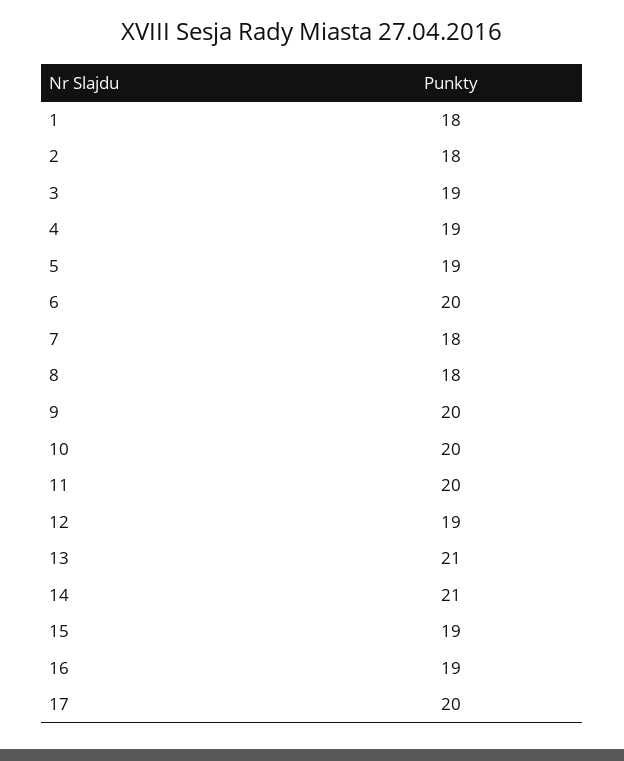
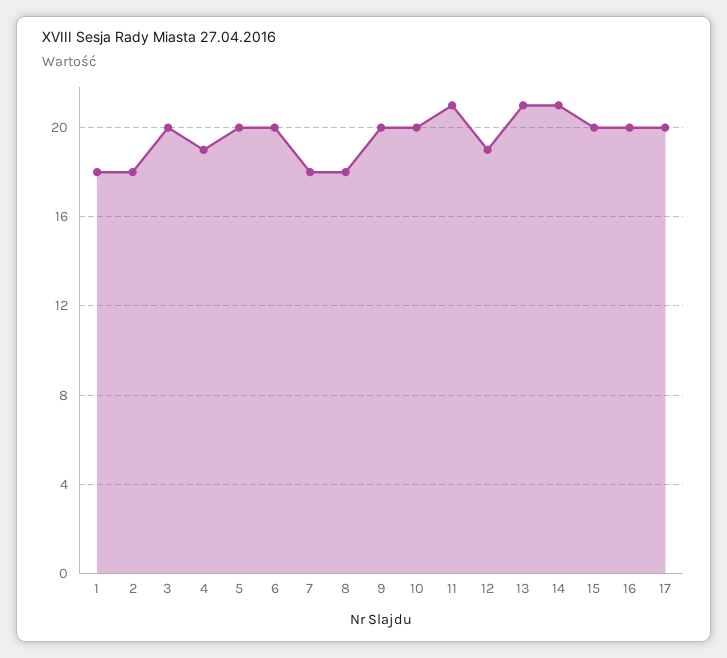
3: 19 -> 20
5: 19 -> 20
11: 20 -> 21
15: 19 -> 20
16: 19 -> 20

